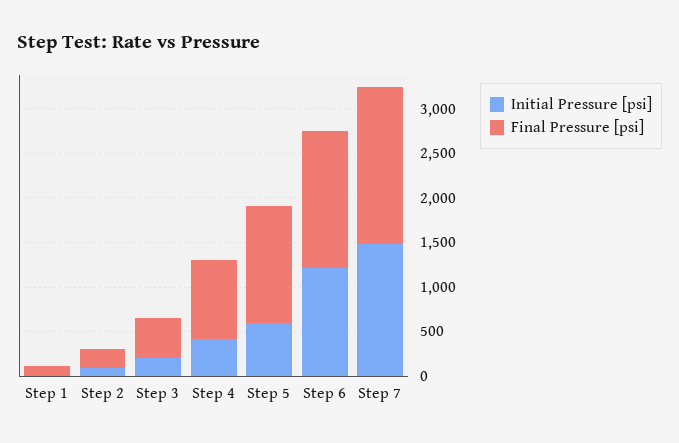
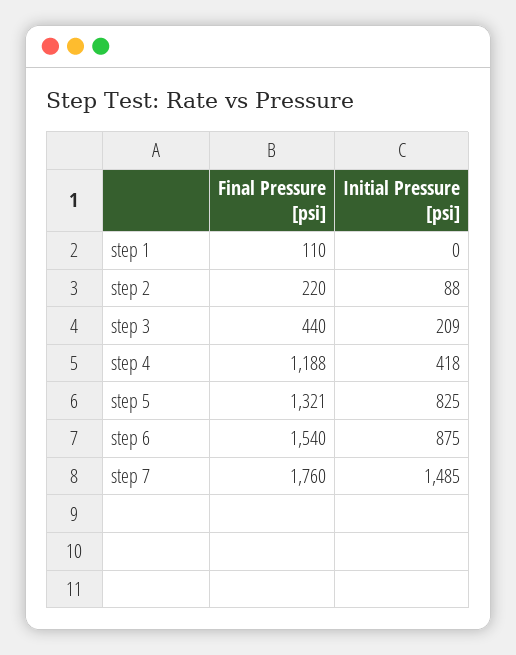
Final Pressure [psi], Step 4: 900 -> 1188
Initial Pressure [psi], Step 5: 600 -> 825
Initial Pressure [psi], Step 6: 1200 -> 875

